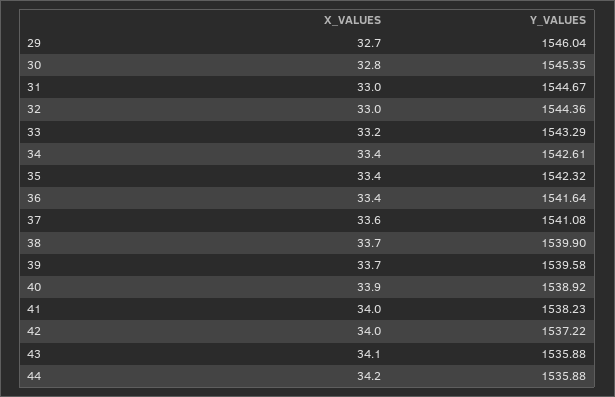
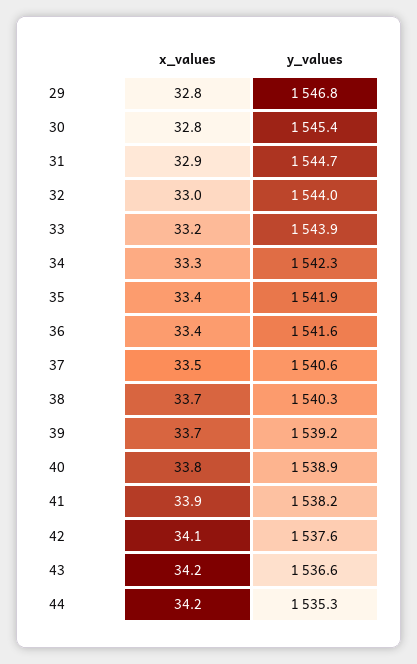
X_VALUES, 29: 32.7 -> 32.8
Y_VALUES, 29: 1546.04 -> 1546.8
X_VALUES, 31: 33 -> 32.9
Y_VALUES, 32: 1544.36 -> 1544
Y_VALUES, 33: 1543.29 -> 1543.9
X_VALUES, 34: 33.4 -> 33.3
Y_VALUES, 34: 1542.61 -> 1542.3
Y_VALUES, 35: 1542.32 -> 1541.9
X_VALUES, 37: 33.6 -> 33.5
Y_VALUES, 37: 1541.08 -> 1540.6
Y_VALUES, 38: 1539.9 -> 1540.3
Y_VALUES, 39: 1539.58 -> 1539.2
X_VALUES, 40: 33.9 -> 33.8
X_VALUES, 41: 34 -> 33.9
X_VALUES, 42: 34 -> 34.1
Y_VALUES, 42: 1537.22 -> 1537.6
X_VALUES, 43: 34.1 -> 34.2
Y_VALUES, 43: 1535.88 -> 1536.6
Y_VALUES, 44: 1535.88 -> 1535.3

